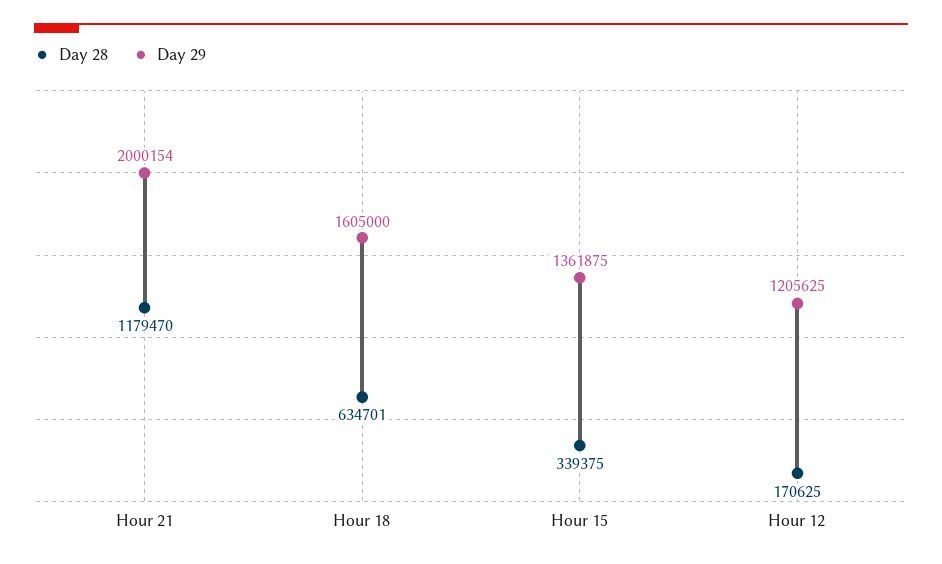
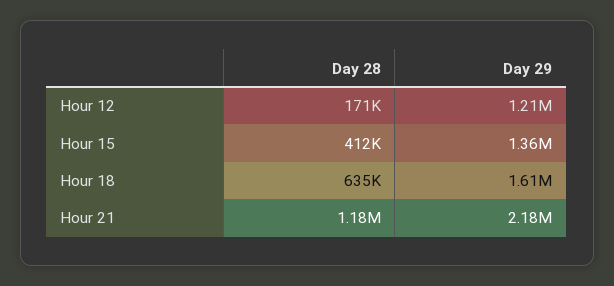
Day 29, Hour 21: 2000154 -> 2180000
Day 28, Hour 15: 339375 -> 412000

